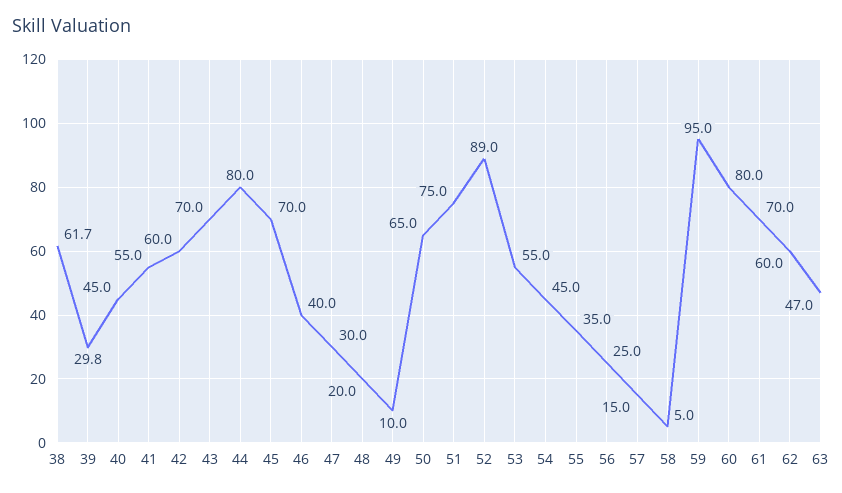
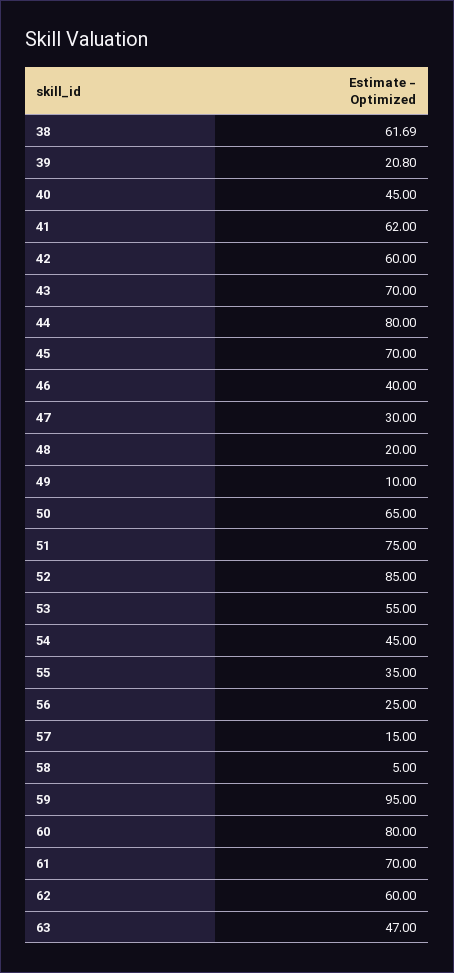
39: 29.8 -> 20.8
41: 55 -> 62
52: 89 -> 85

